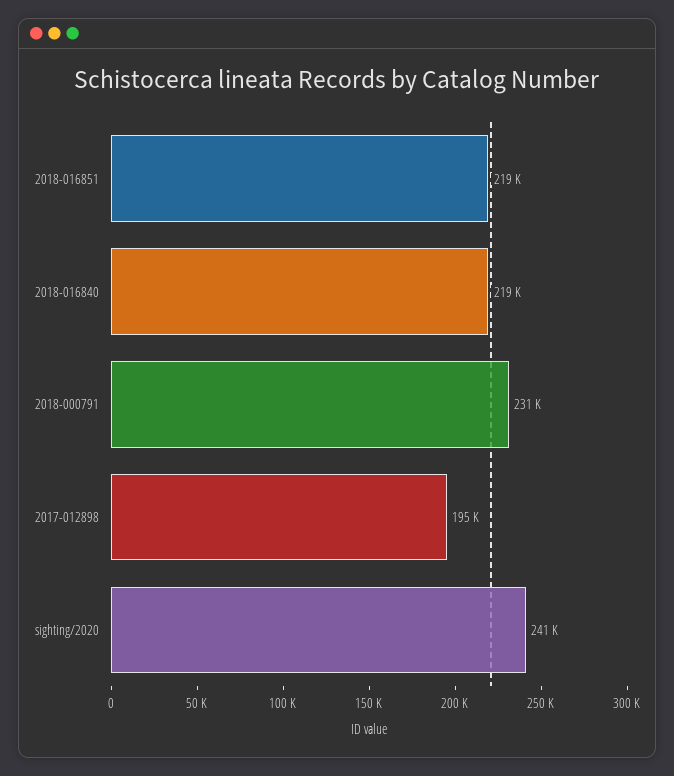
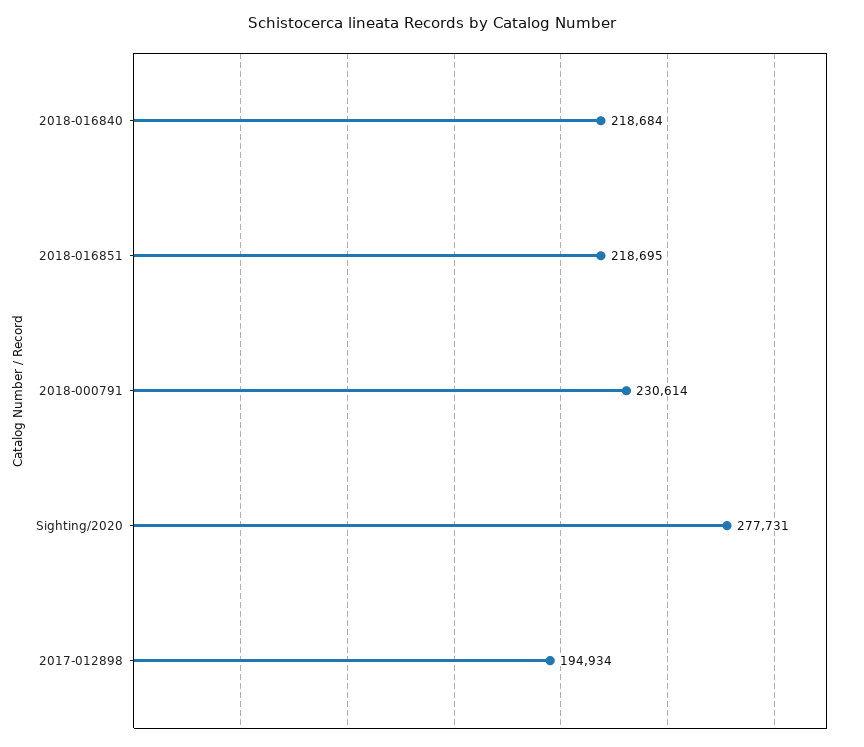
sighting/2020: 241000 -> 277731

